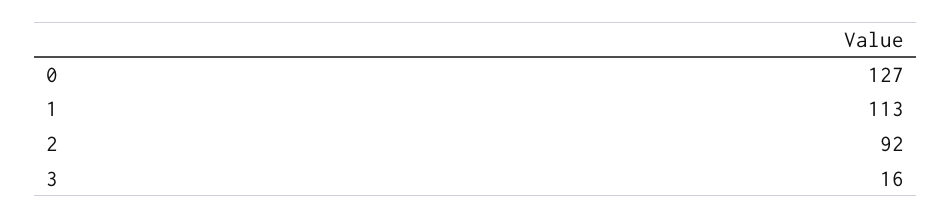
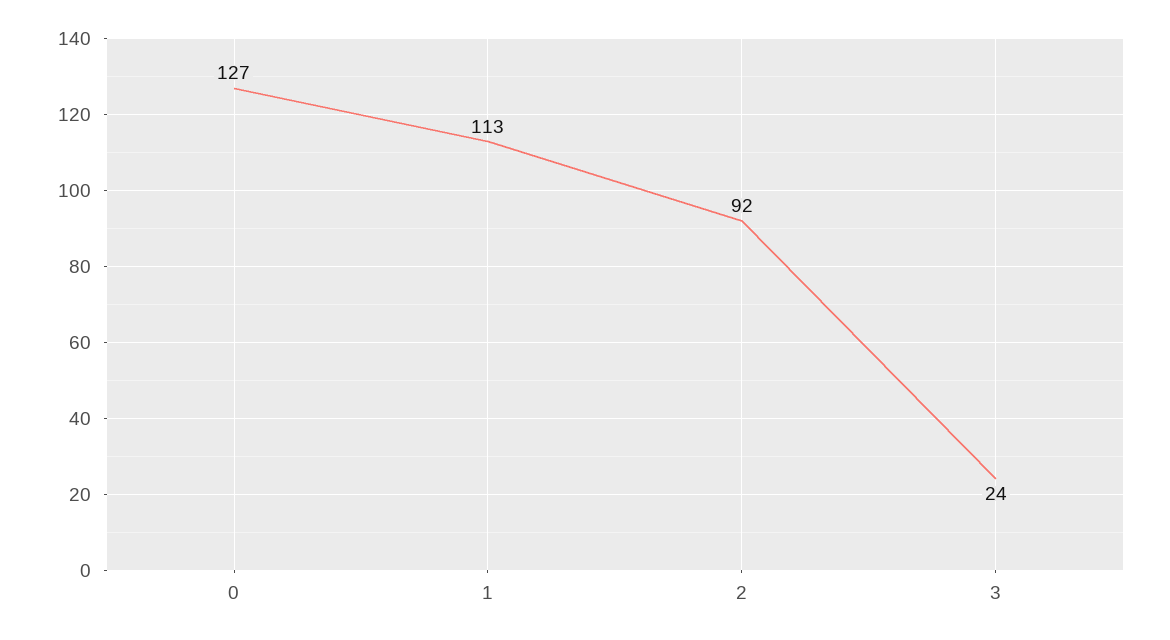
3: 16 -> 24

